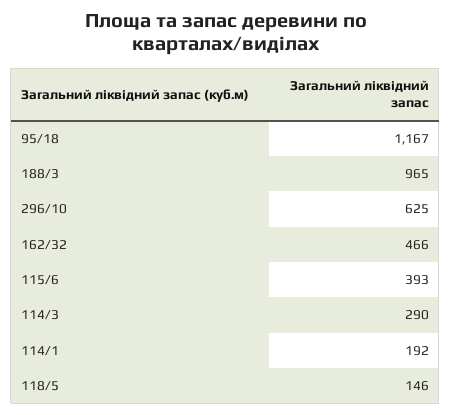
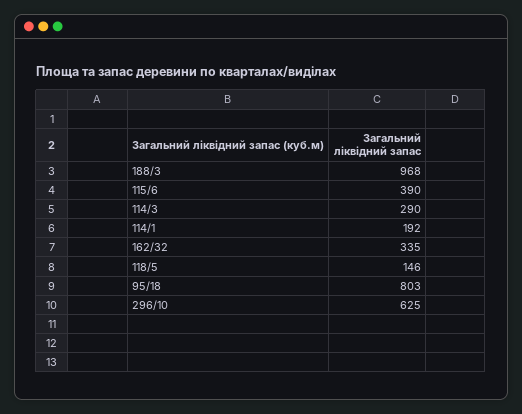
95/18: 1167 -> 803
188/3: 965 -> 968
162/32: 466 -> 335
115/6: 393 -> 390

